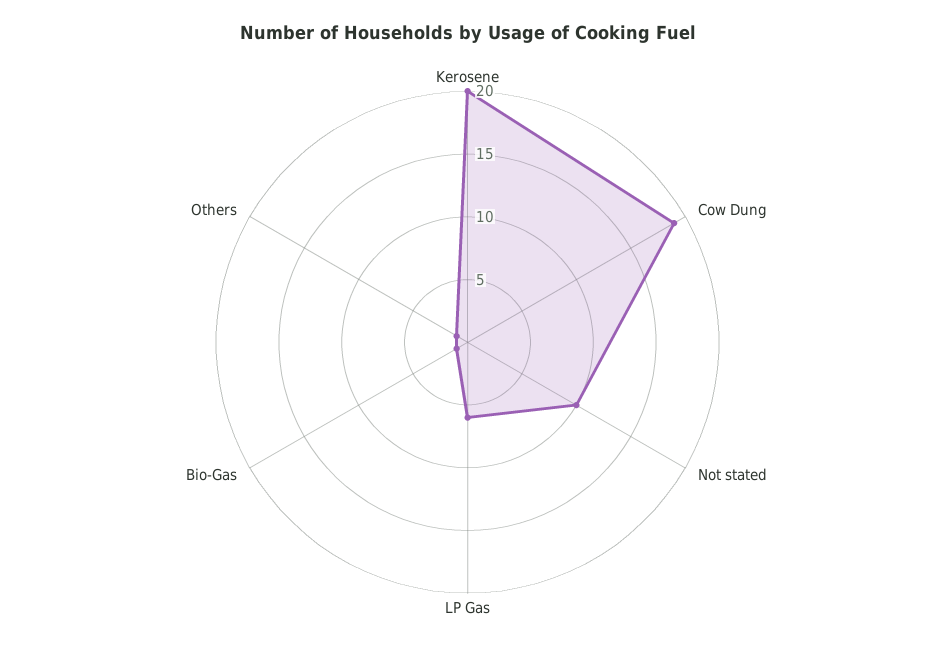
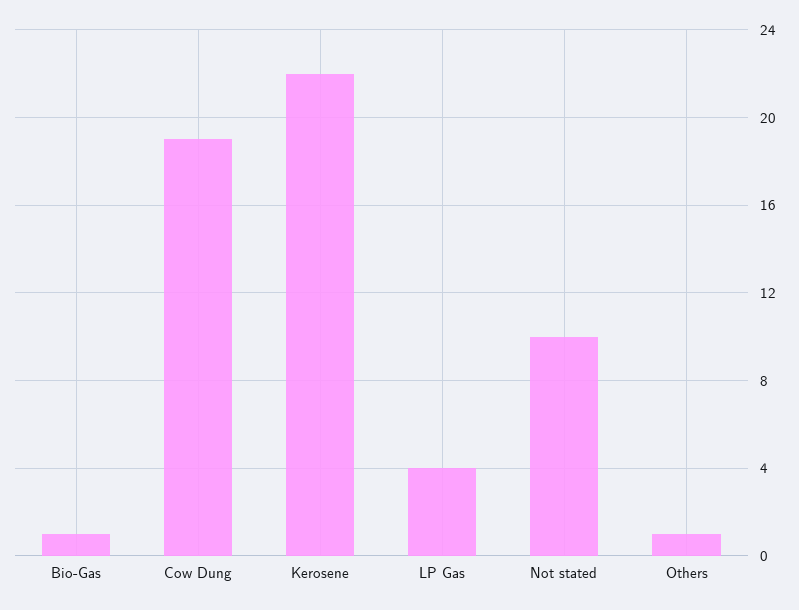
Kerosene: 20 -> 22
LP Gas: 6 -> 4

